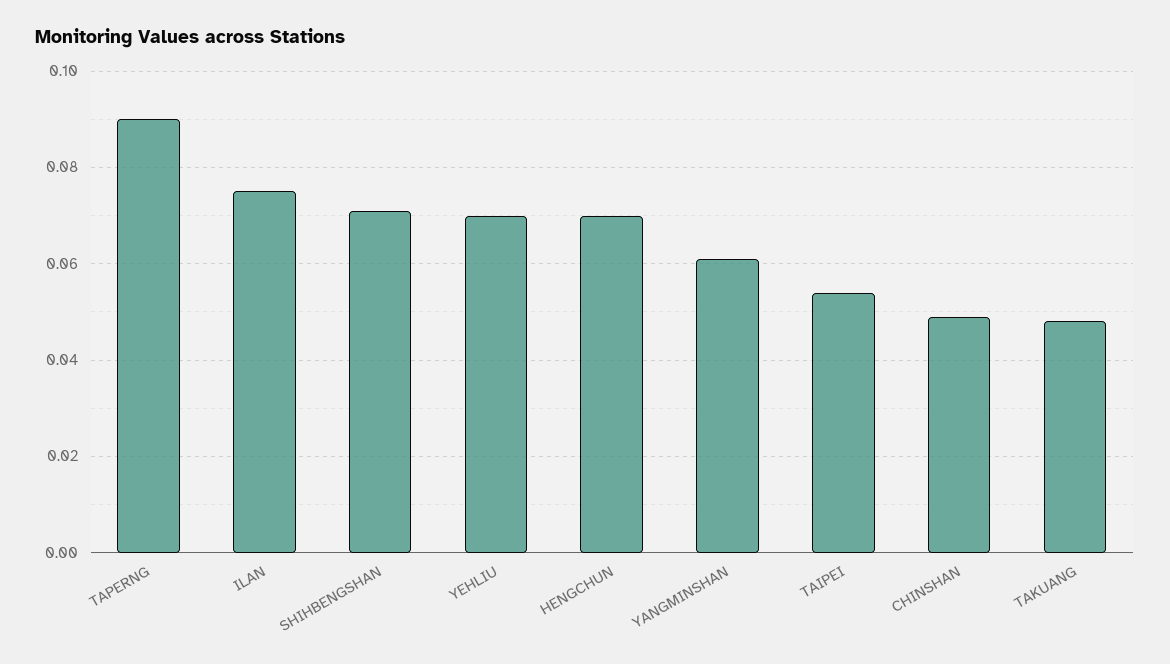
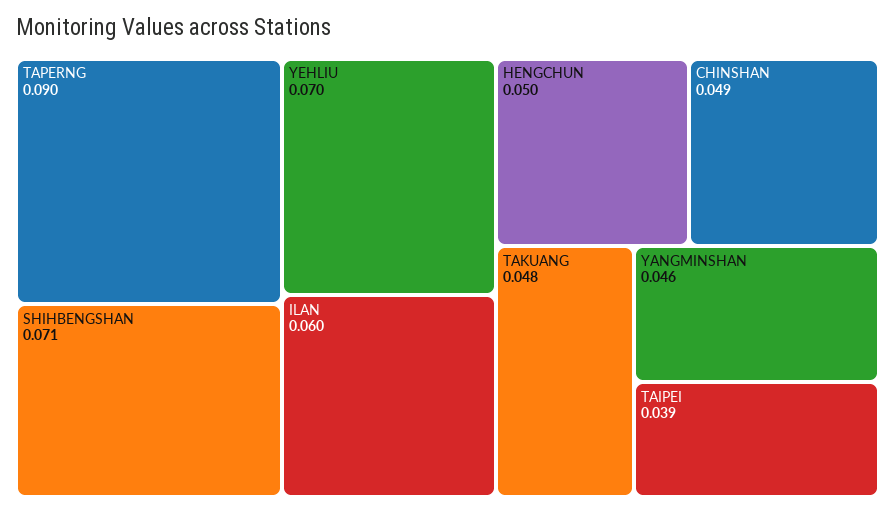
ILAN: 0.075 -> 0.06
HENGCHUN: 0.07 -> 0.05
YANGMINSHAN: 0.06 -> 0.046
TAIPEI: 0.055 -> 0.039

